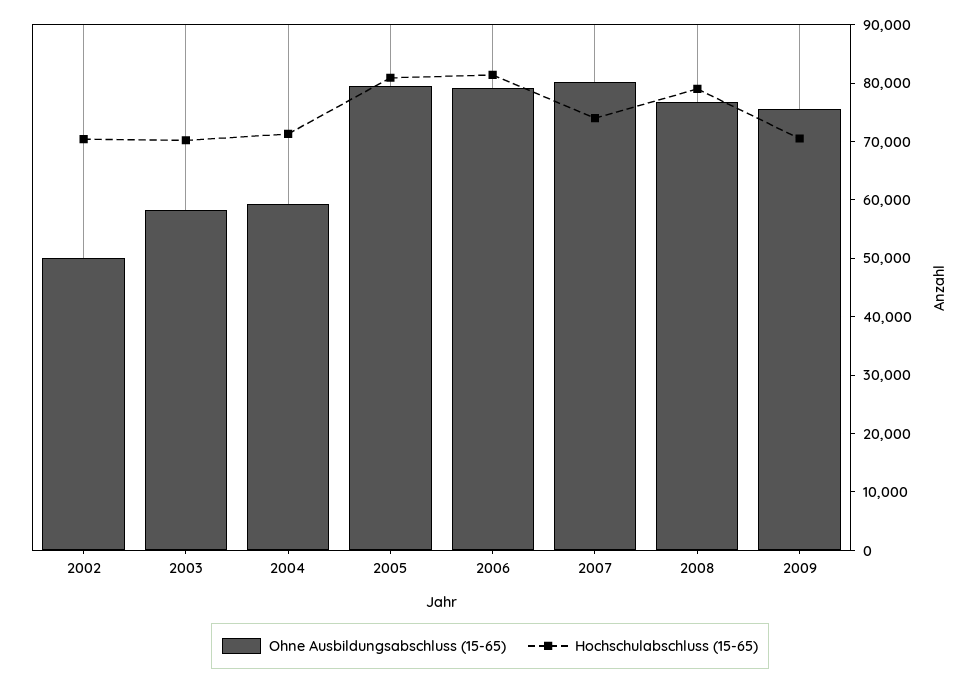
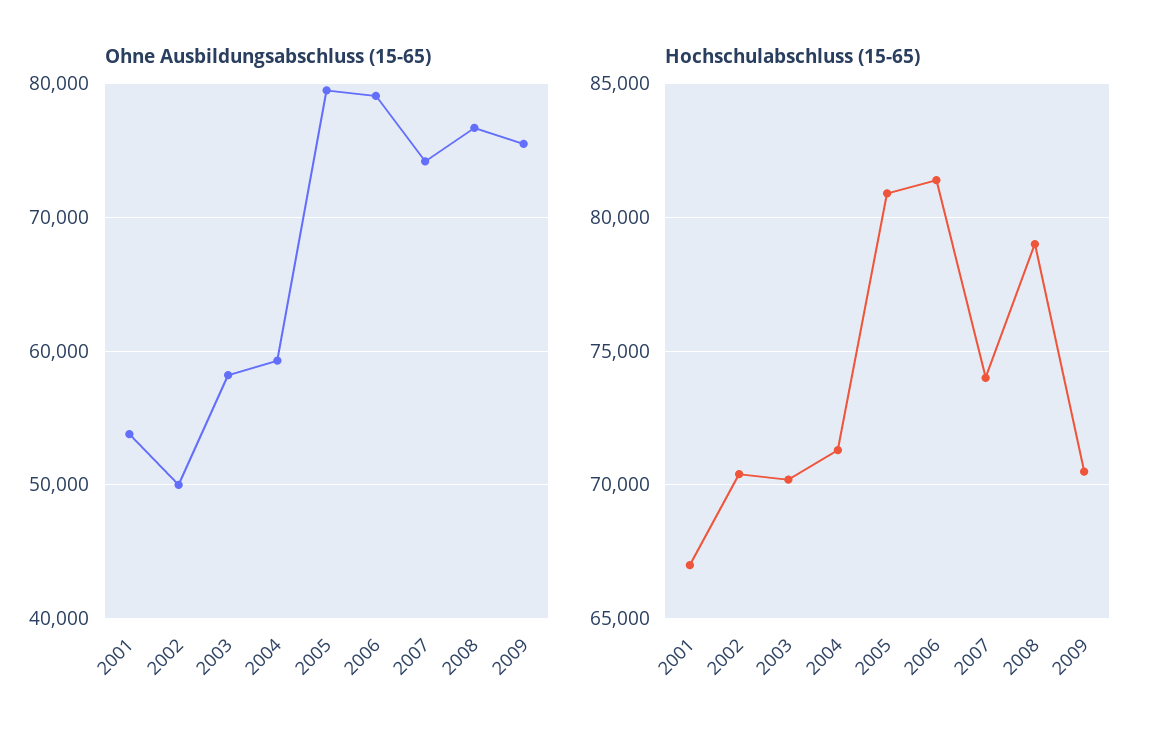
Ohne Ausbildungsabschluss (15-65), 2007: 80000 -> 74000
Ohne Ausbildungsabschluss (15-65), 2001: none -> 54000
Hochschulabschluss (15-65), 2001: none -> 67000

